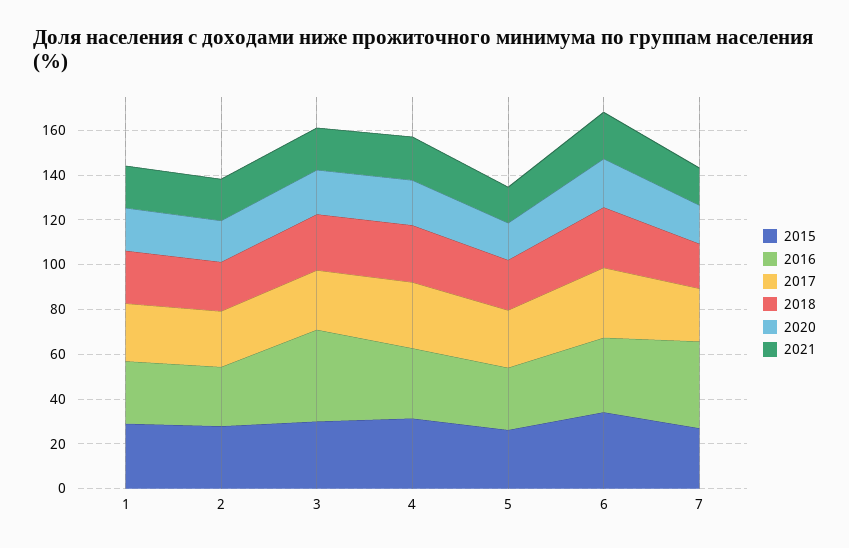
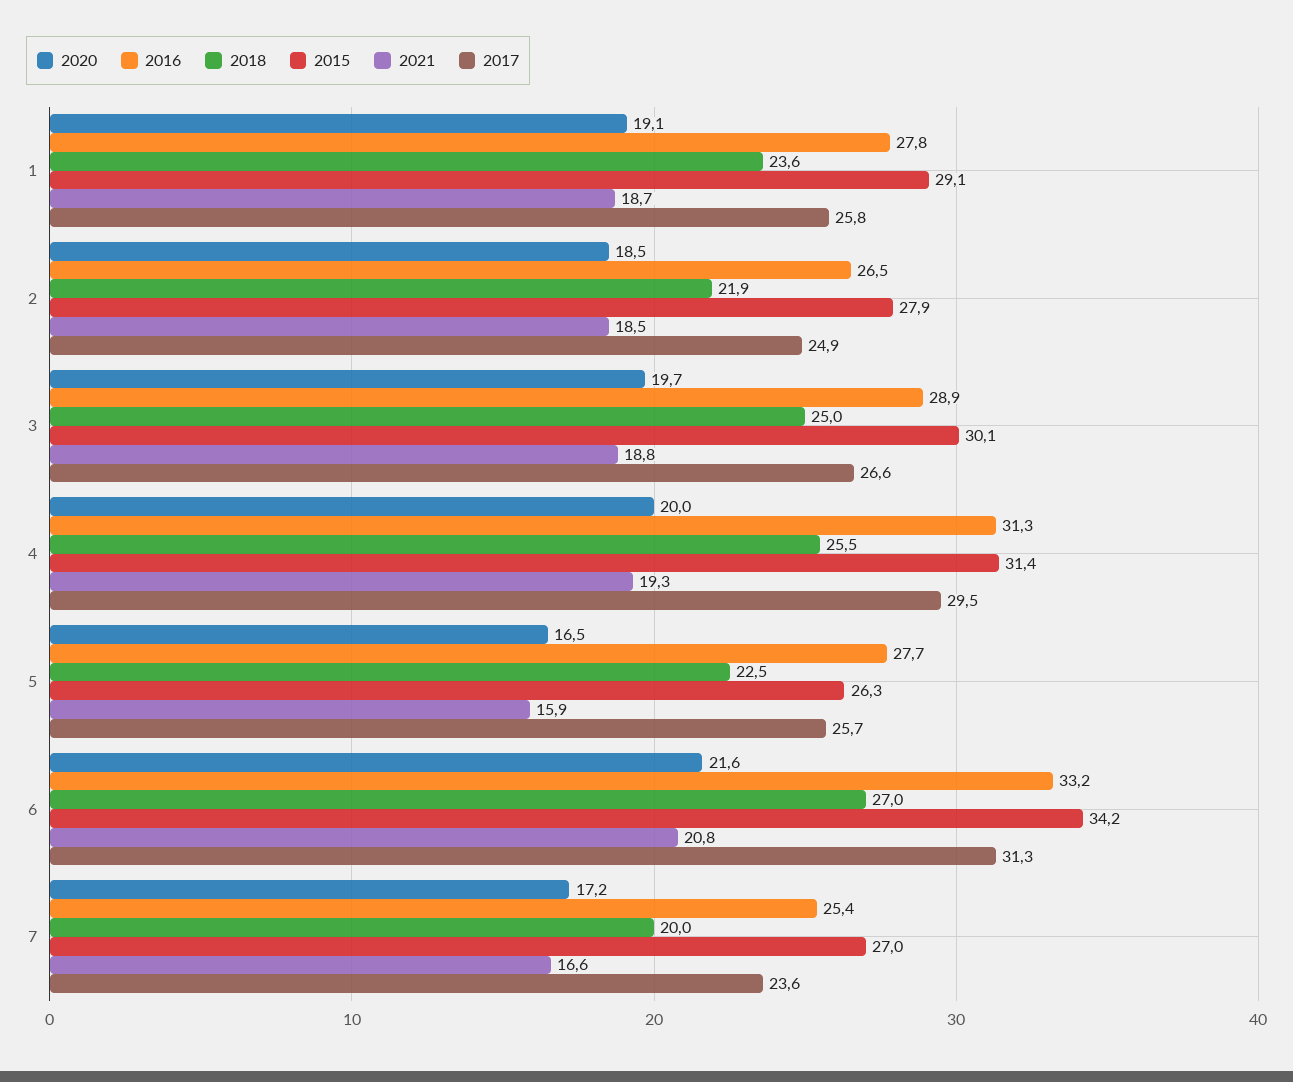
2016, 3: 40 -> 28.9
2016, 7: 40 -> 25.4

